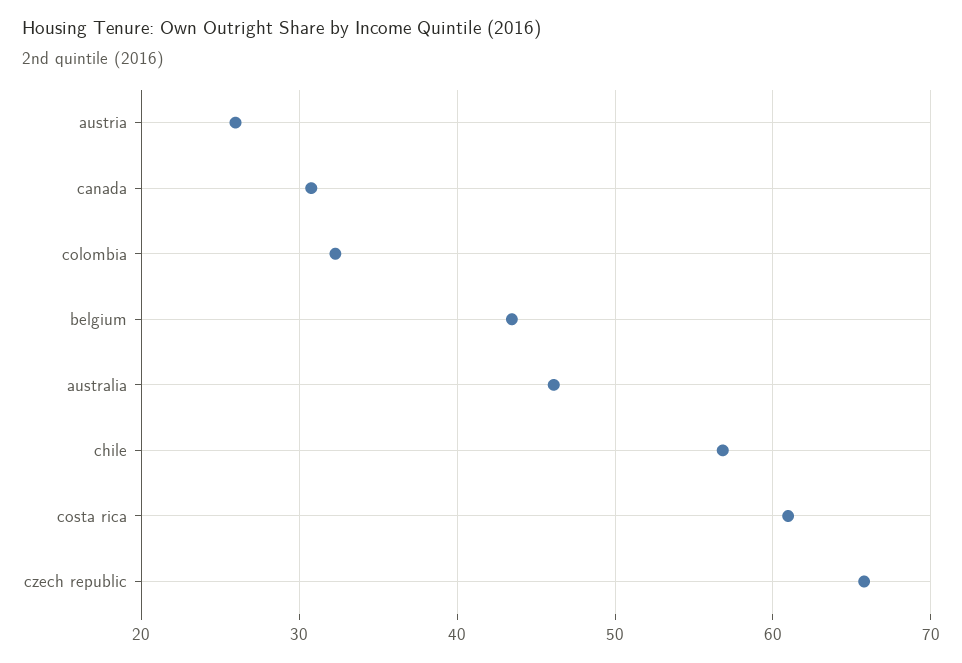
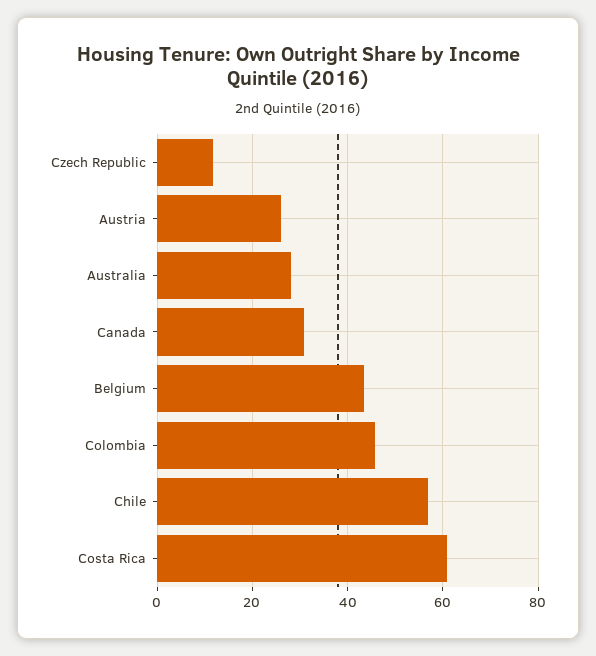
colombia: 32 -> 46
australia: 46 -> 28
czech republic: 66 -> 12

